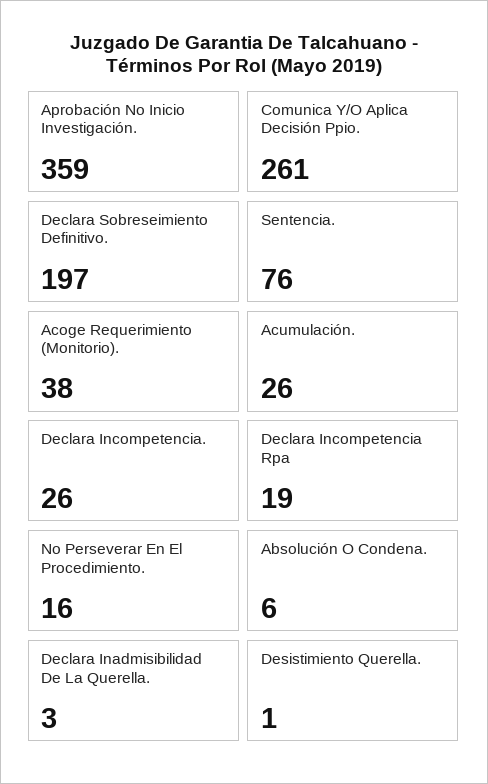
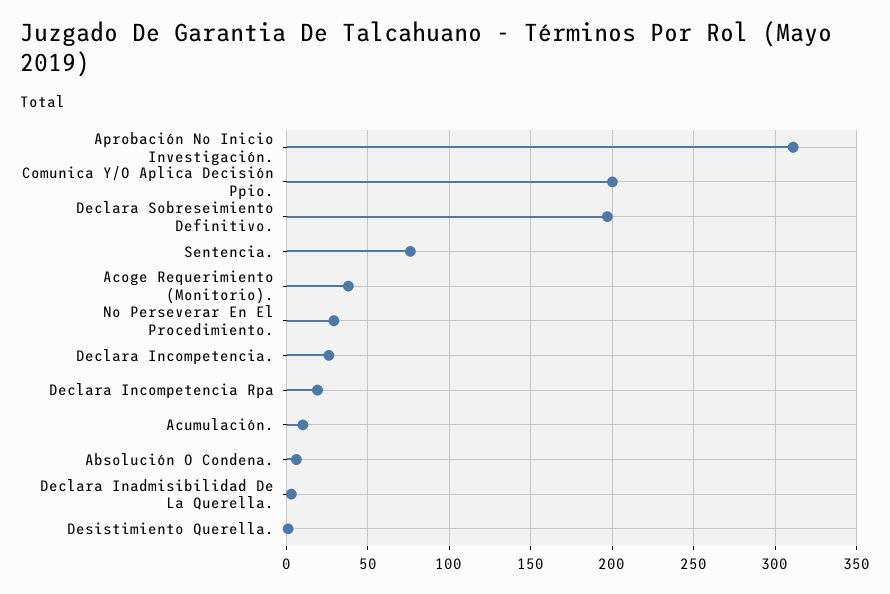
Aprobación No Inicio Investigación.: 359 -> 310
Comunica Y/O Aplica Decisión Ppio.: 261 -> 200
Acumulación.: 26 -> 10
No Perseverar En El Procedimiento.: 16 -> 30

